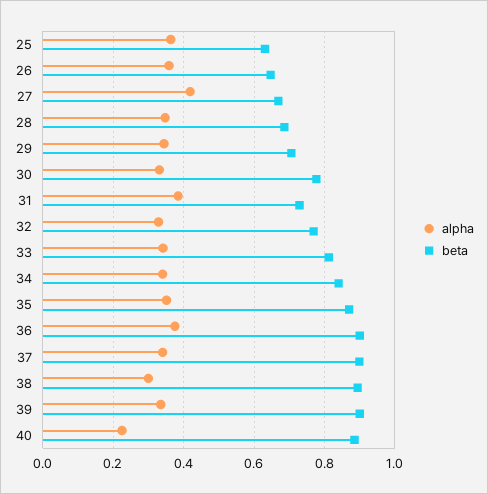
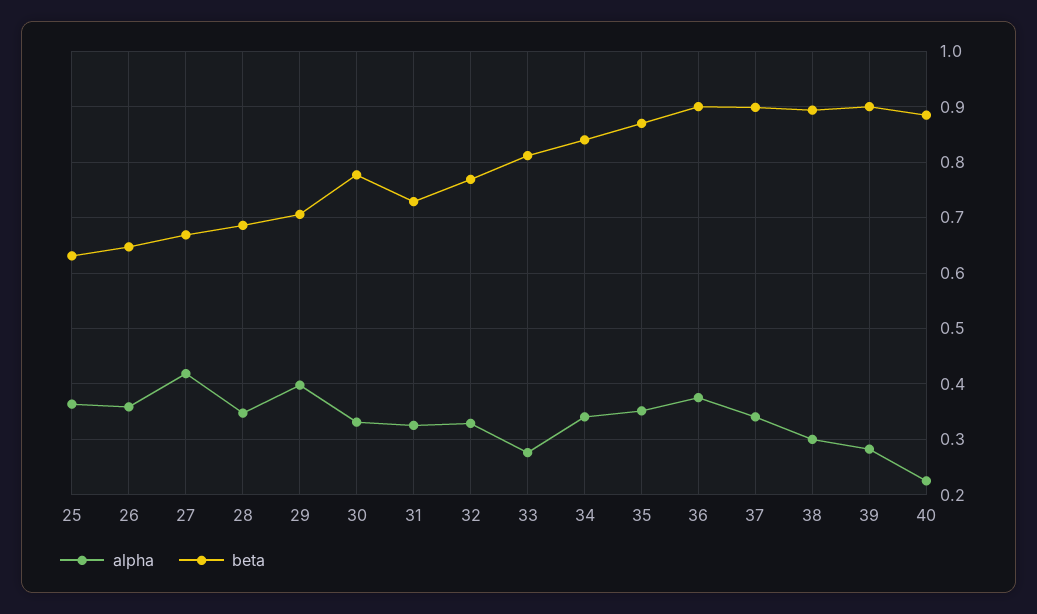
alpha, 29: 0.34 -> 0.4
alpha, 31: 0.38 -> 0.32
alpha, 33: 0.34 -> 0.28
alpha, 39: 0.34 -> 0.28

